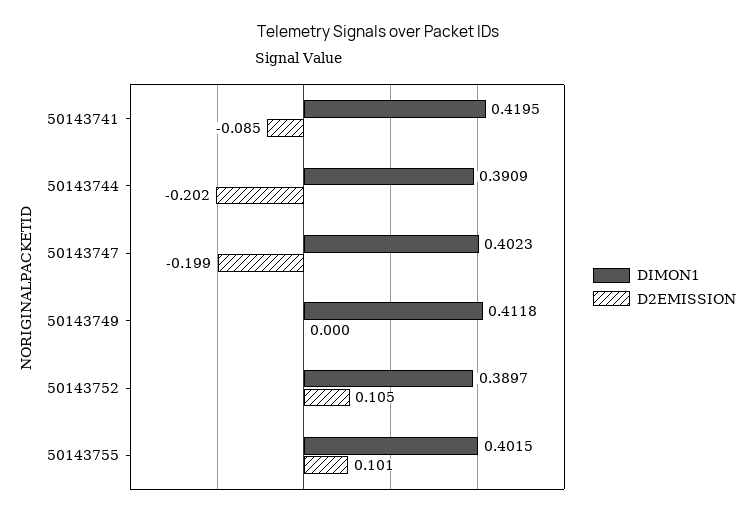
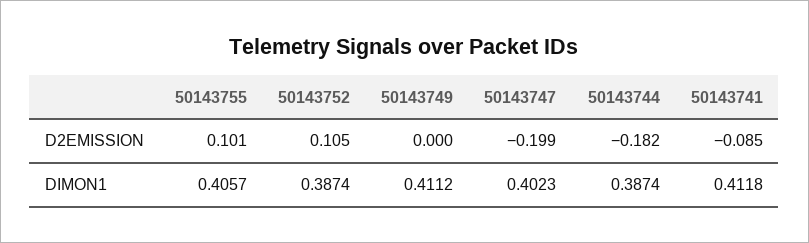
DIMON1, 50143741: 0.4195 -> 0.4118
DIMON1, 50143744: 0.3909 -> 0.3874
D2EMISSION, 50143744: -0.202 -> -0.182
DIMON1, 50143749: 0.4118 -> 0.4112
DIMON1, 50143752: 0.3897 -> 0.3874
DIMON1, 50143755: 0.4015 -> 0.4057

